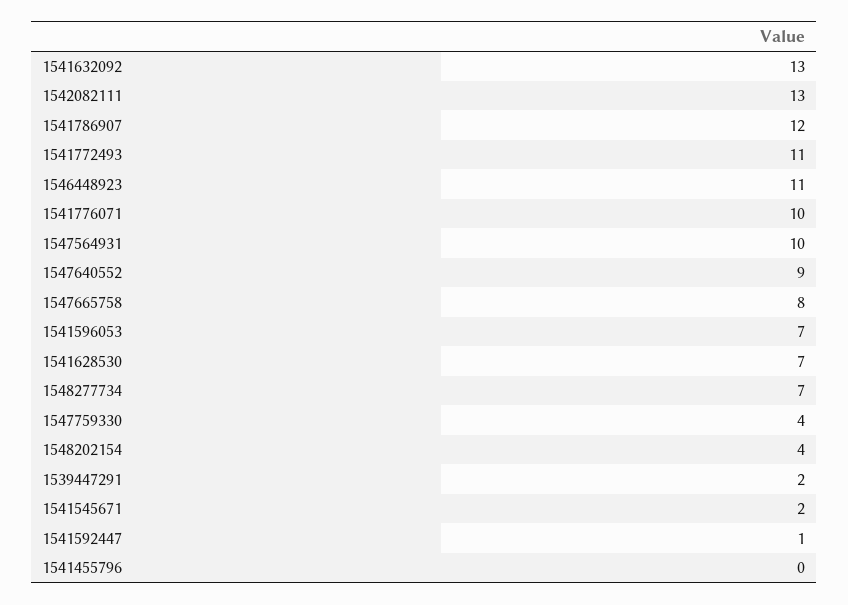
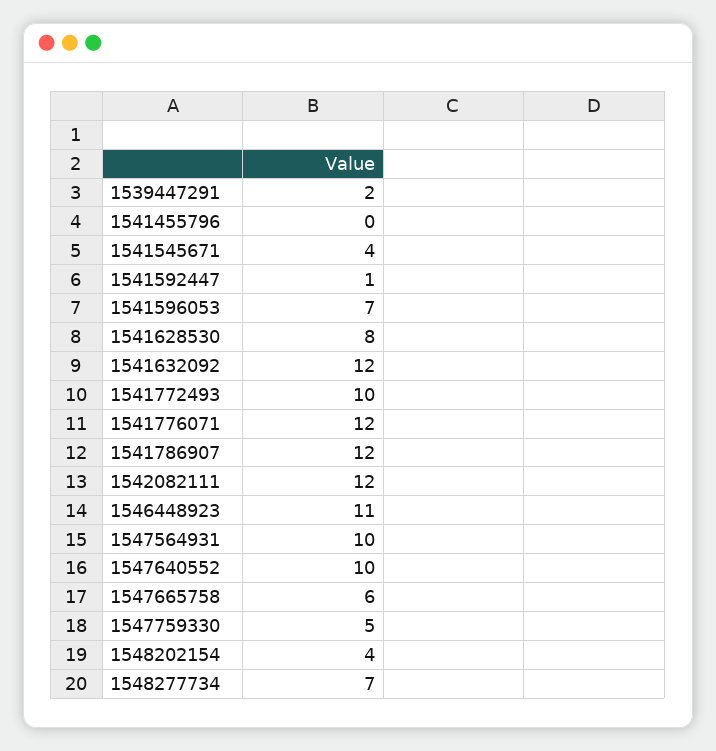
1541632092: 13 -> 12
1542082111: 13 -> 12
1541772493: 11 -> 10
1541776071: 10 -> 12
1547640552: 9 -> 10
1547665758: 8 -> 6
1541628530: 7 -> 8
1547759330: 4 -> 5
1541545671: 2 -> 4

